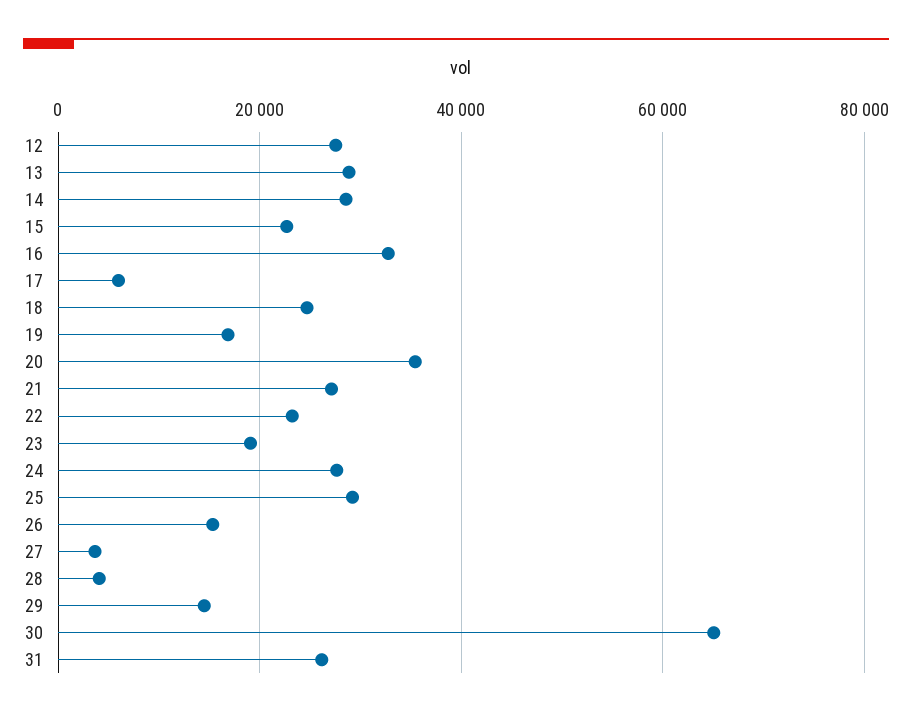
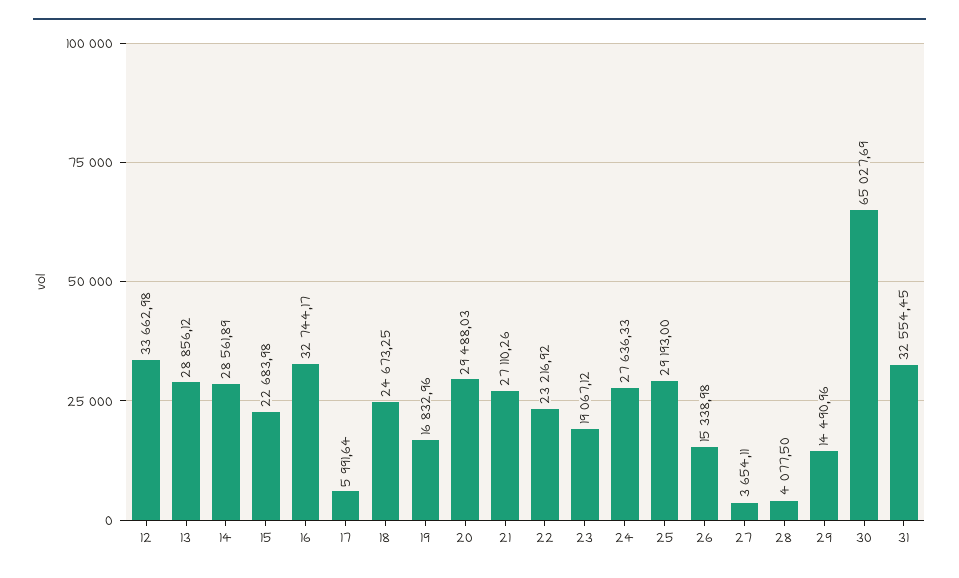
12: 28000 -> 33662.98
20: 36000 -> 29488.03
31: 26000 -> 32554.45

